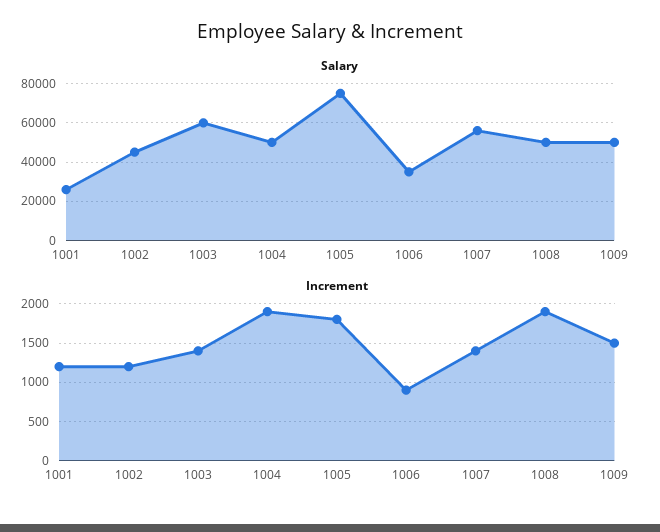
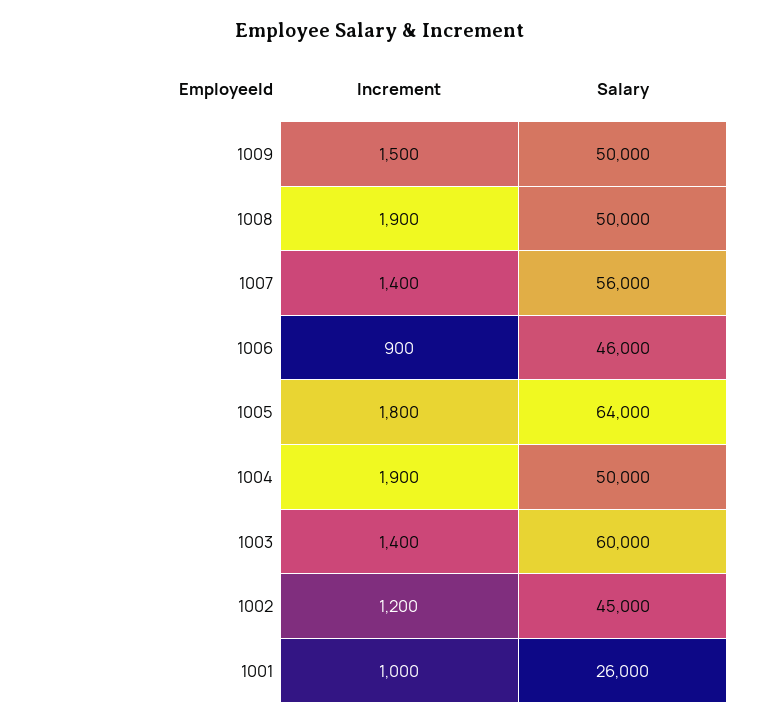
Salary, 1005: 75000 -> 64000
Salary, 1006: 35000 -> 46000
Increment, 1001: 1200 -> 1000

